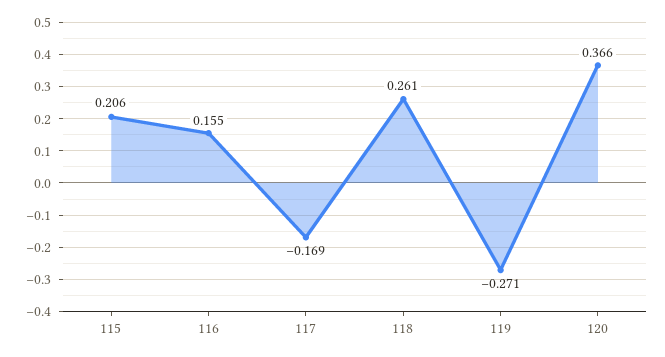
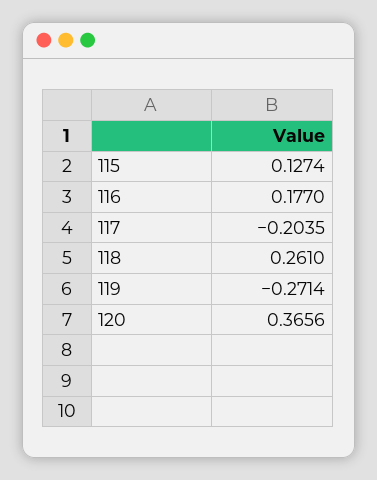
115: 0.206 -> 0.1274
116: 0.155 -> 0.177
117: -0.169 -> -0.2035

